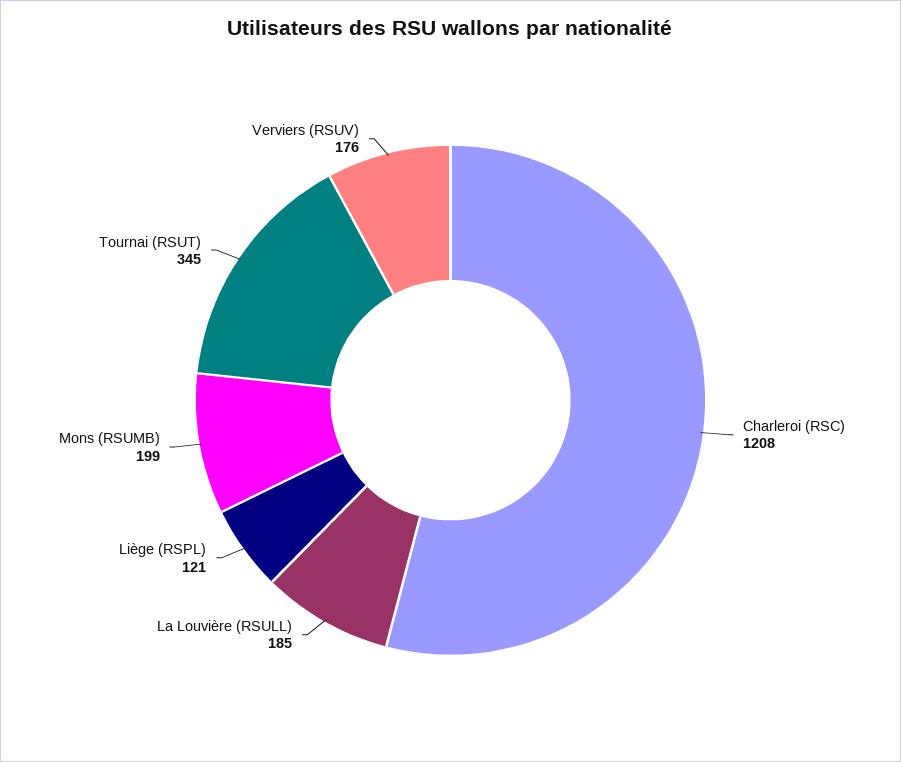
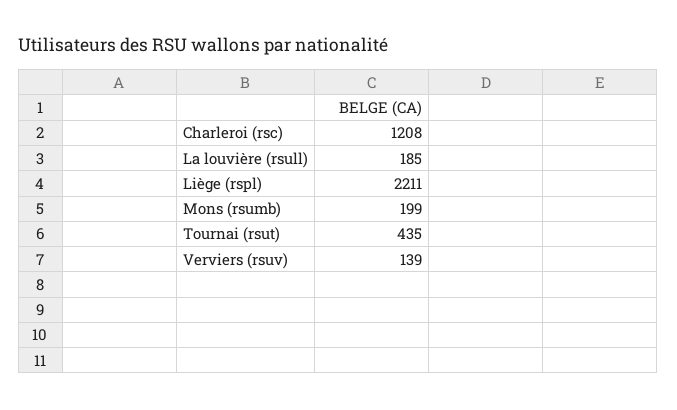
Liège (RSPL): 121 -> 2211
Tournai (RSUT): 345 -> 435
Verviers (RSUV): 176 -> 139

